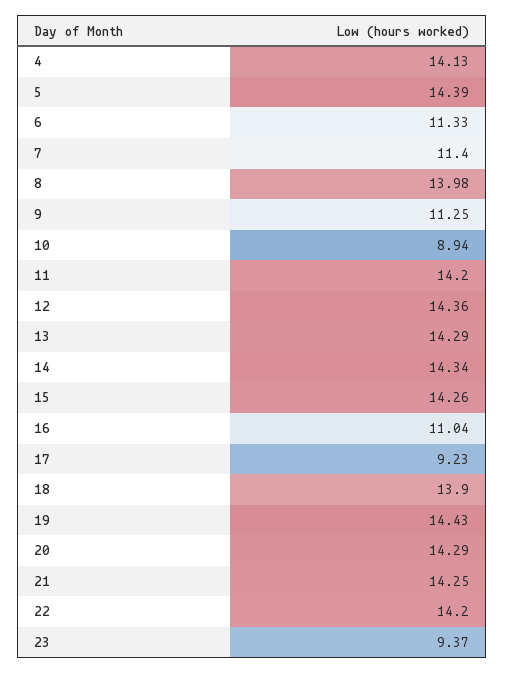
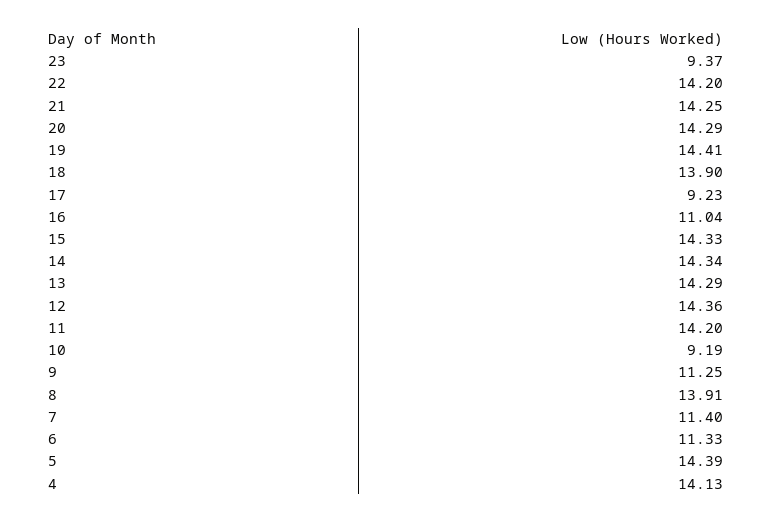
8: 13.98 -> 13.91
10: 8.94 -> 9.19
15: 14.26 -> 14.33
19: 14.43 -> 14.41

